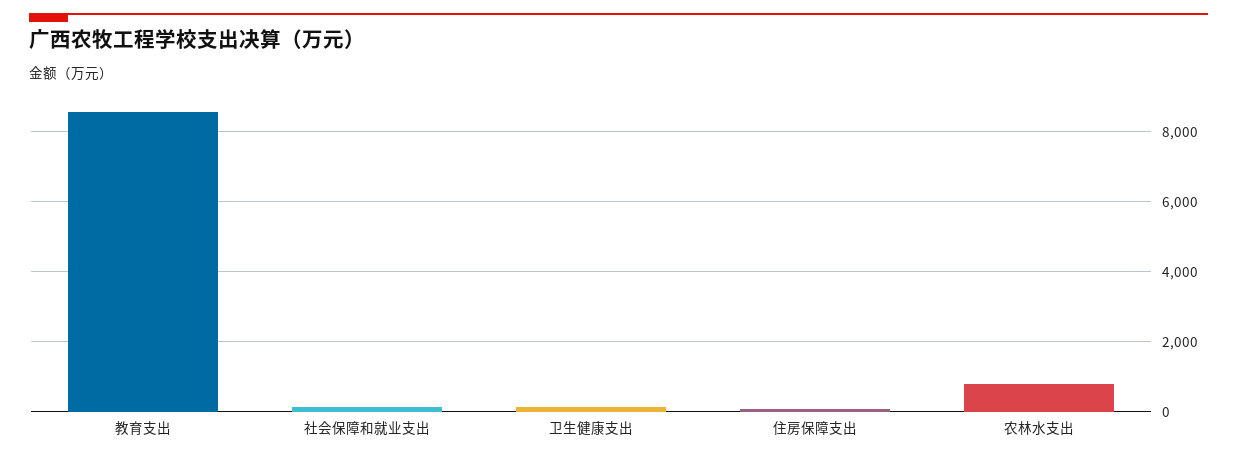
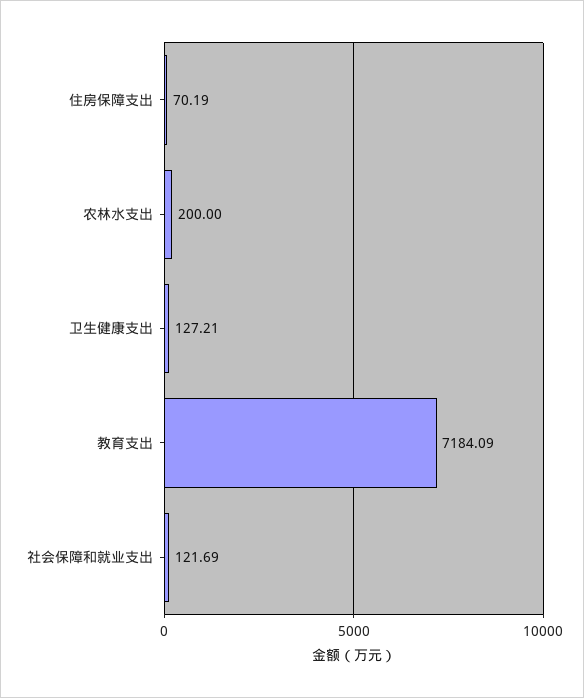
教育支出: 8600 -> 7184.09
农林水支出: 800 -> 200

